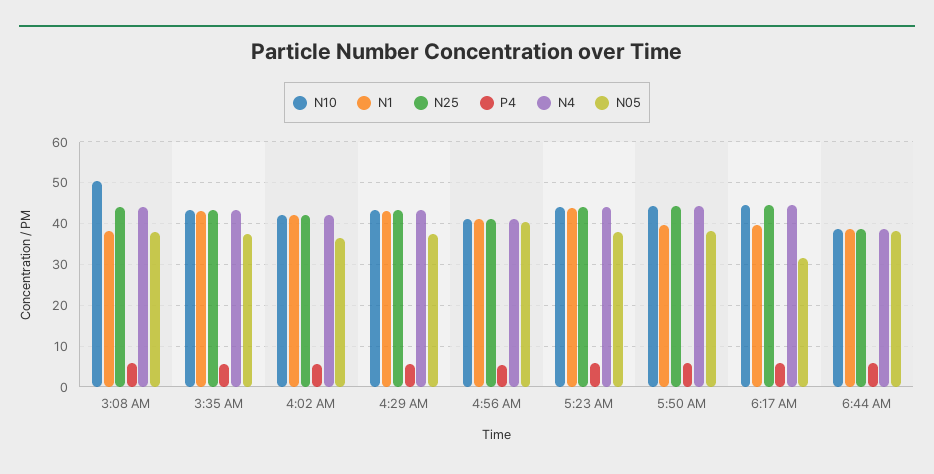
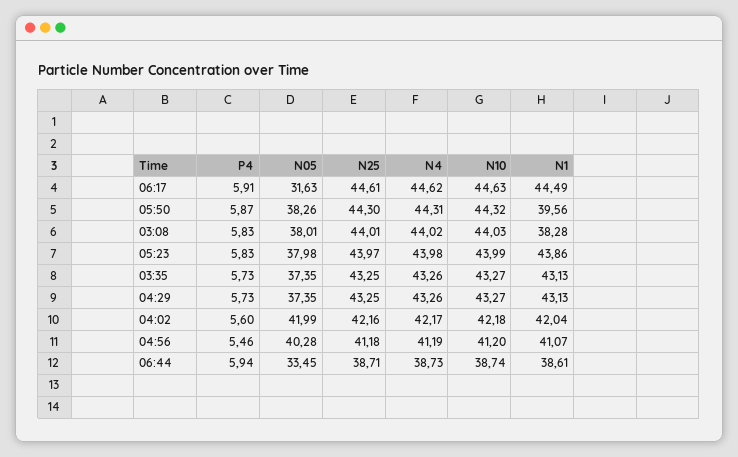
N10, 3:08 AM: 50 -> 44.03
N05, 4:02 AM: 36 -> 41.99
N1, 6:17 AM: 40 -> 44.49
N05, 6:44 AM: 38 -> 33.45

